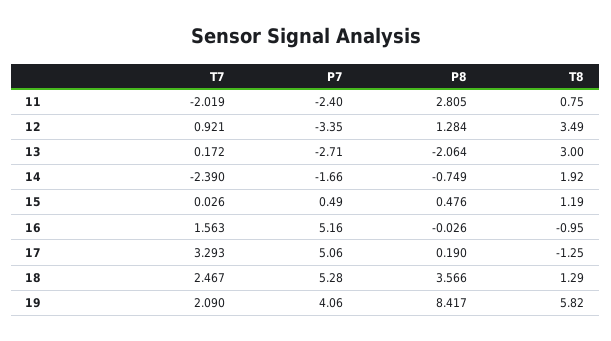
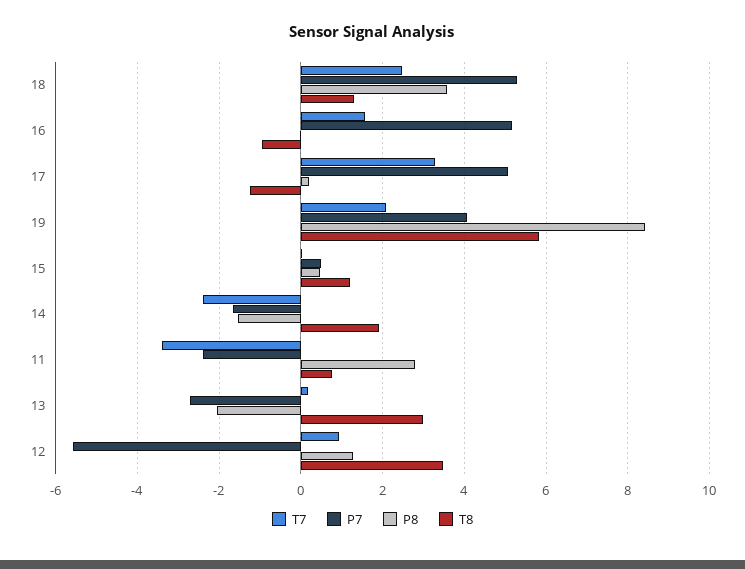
T7, 11: -2.019 -> -3.4
P7, 12: -3.35 -> -5.6
P8, 14: -0.749 -> -1.6

